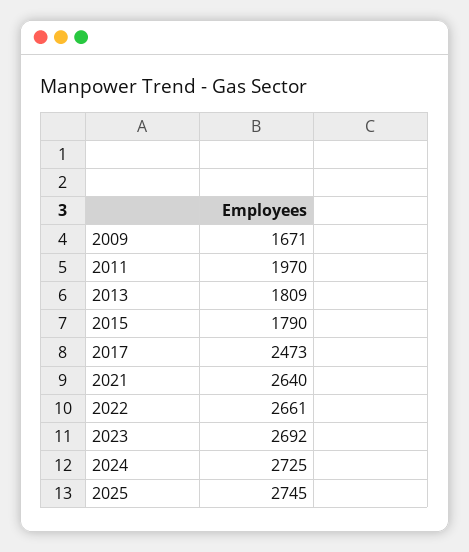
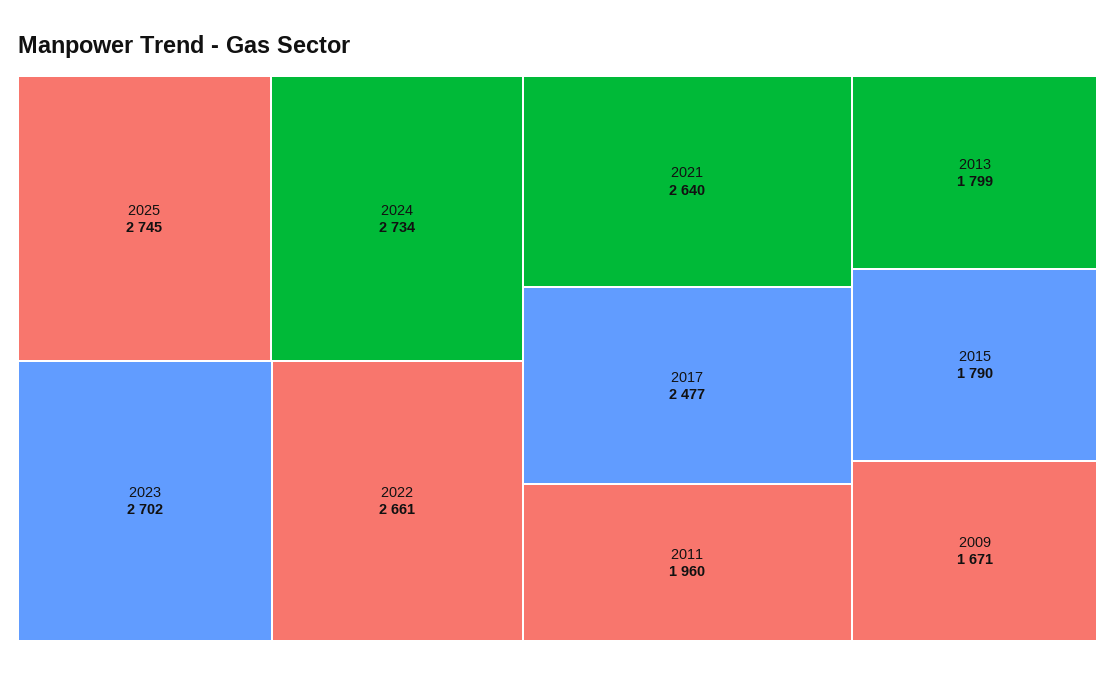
2011: 1970 -> 1960
2013: 1809 -> 1799
2017: 2473 -> 2477
2023: 2692 -> 2702
2024: 2725 -> 2734

